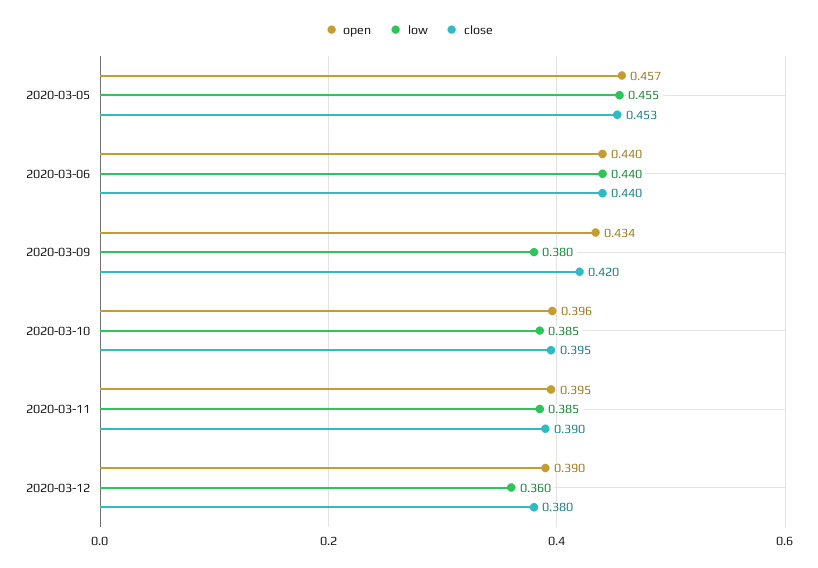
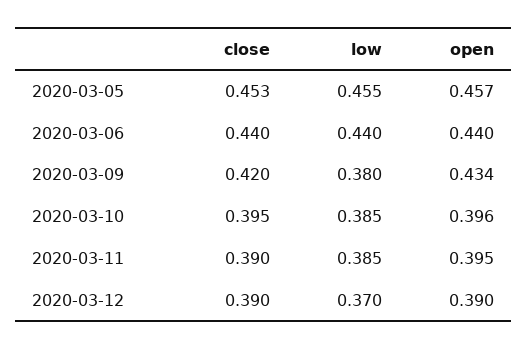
low, 2020-03-12: 0.36 -> 0.37
close, 2020-03-12: 0.38 -> 0.39

